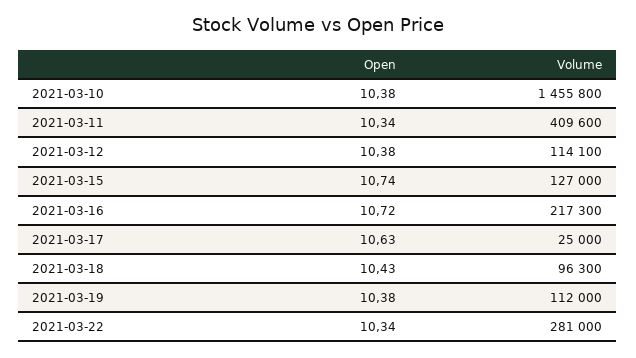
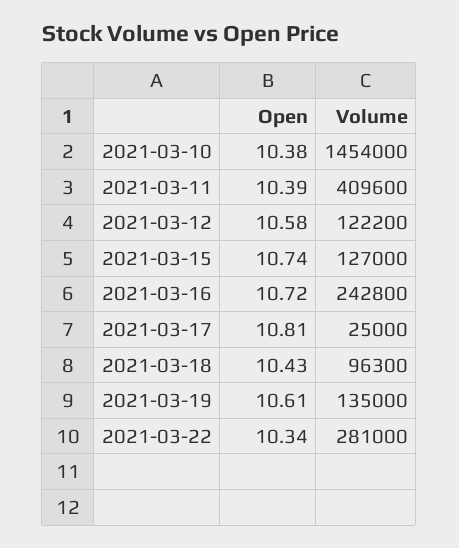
Volume, 2021-03-10: 1455800 -> 1454000
Open, 2021-03-11: 10.34 -> 10.39
Open, 2021-03-12: 10.38 -> 10.58
Volume, 2021-03-12: 114100 -> 122200
Volume, 2021-03-16: 217300 -> 242800
Open, 2021-03-17: 10.63 -> 10.81
Open, 2021-03-19: 10.38 -> 10.61
Volume, 2021-03-19: 112000 -> 135000

